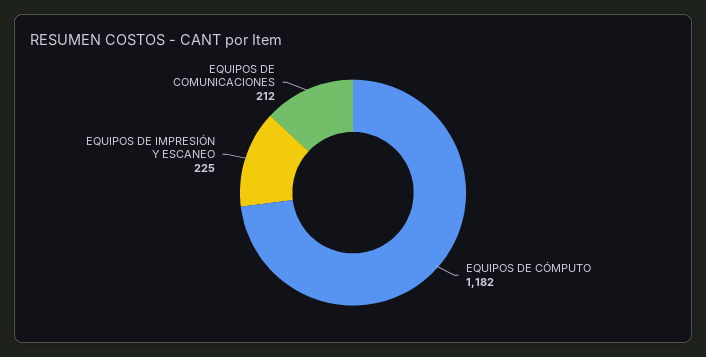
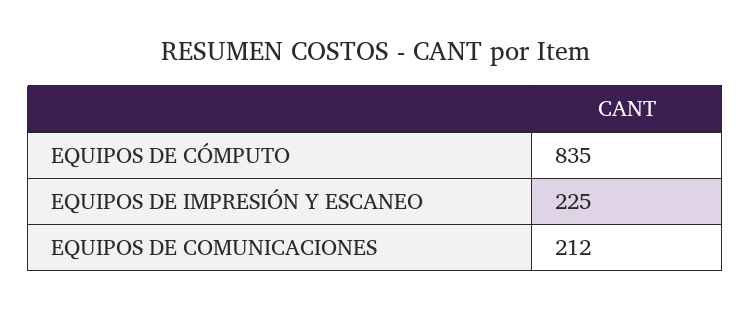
EQUIPOS DE CÓMPUTO: 1182 -> 835

